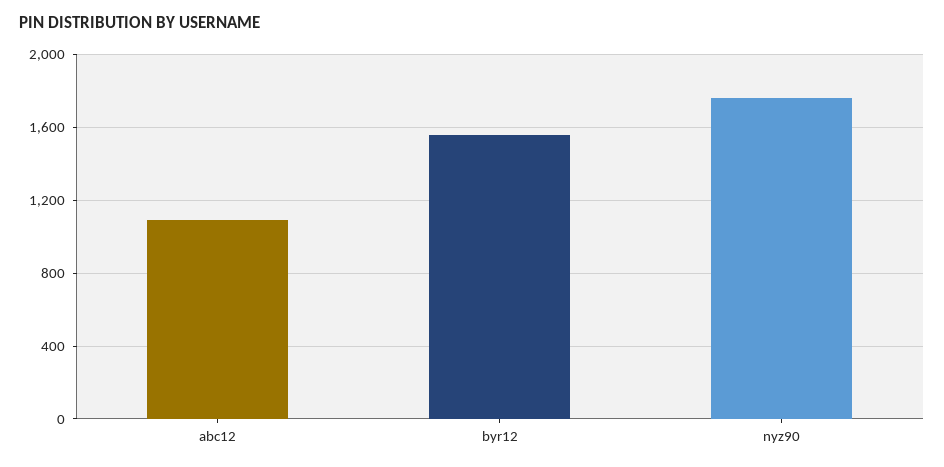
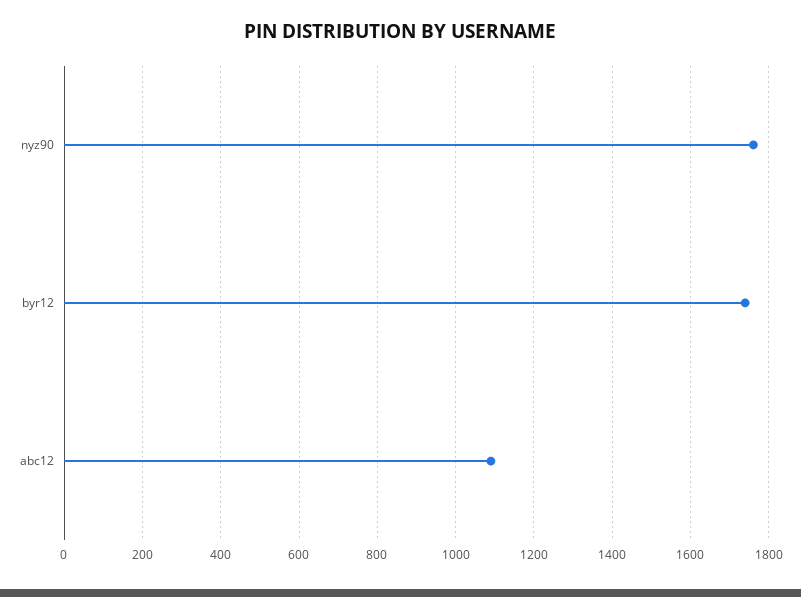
byr12: 1550 -> 1740

